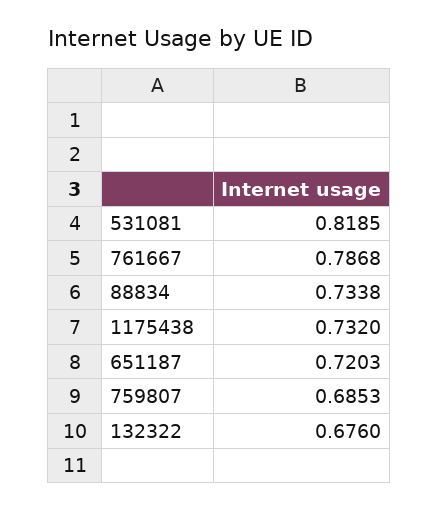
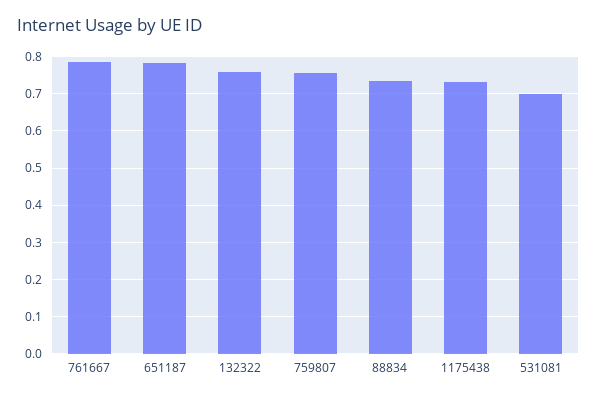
531081: 0.8185 -> 0.7
651187: 0.7203 -> 0.78
759807: 0.6853 -> 0.76
132322: 0.676 -> 0.76

